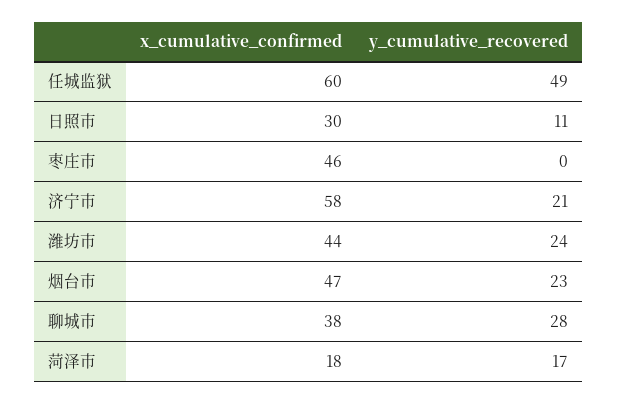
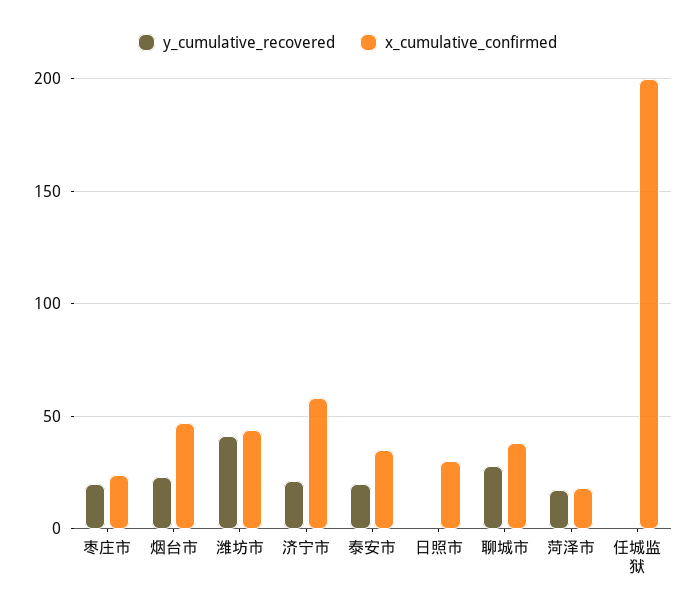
x_cumulative_confirmed, 任城监狱: 60 -> 200
y_cumulative_recovered, 任城监狱: 49 -> 0
y_cumulative_recovered, 日照市: 11 -> 0
x_cumulative_confirmed, 枣庄市: 46 -> 25
y_cumulative_recovered, 枣庄市: 0 -> 20
y_cumulative_recovered, 潍坊市: 24 -> 40
y_cumulative_recovered, 泰安市: none -> 20
x_cumulative_confirmed, 泰安市: none -> 35

